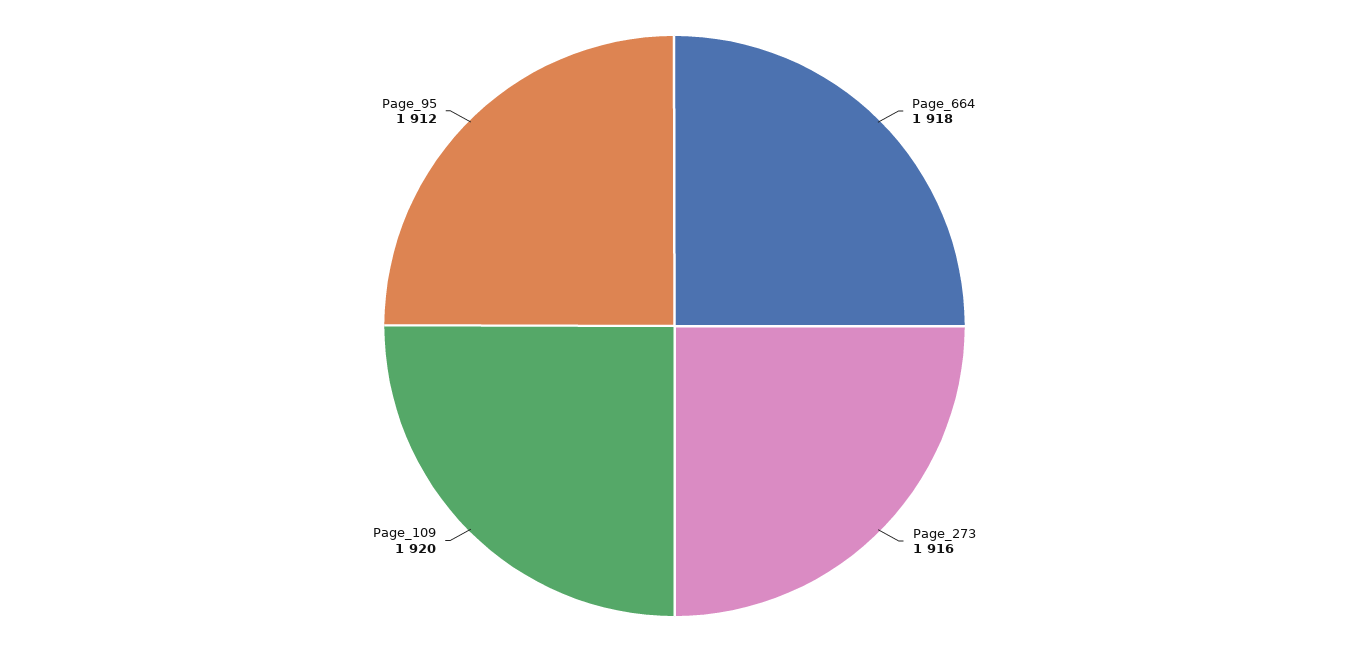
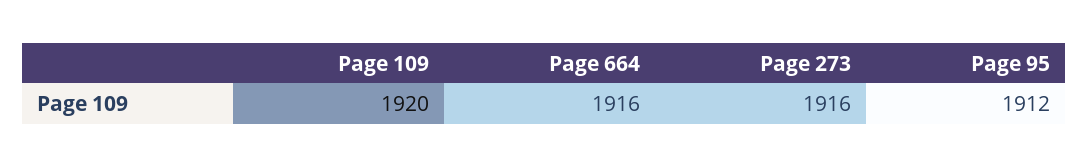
Page_664: 1918 -> 1916

